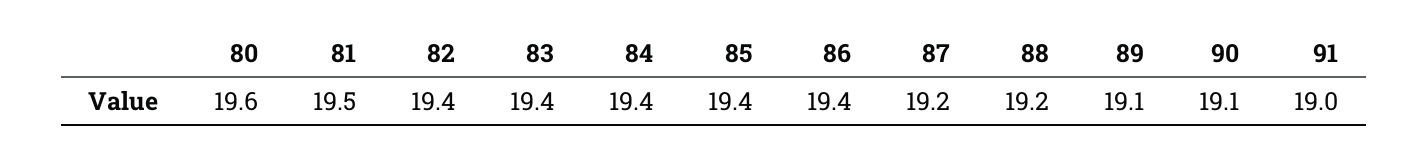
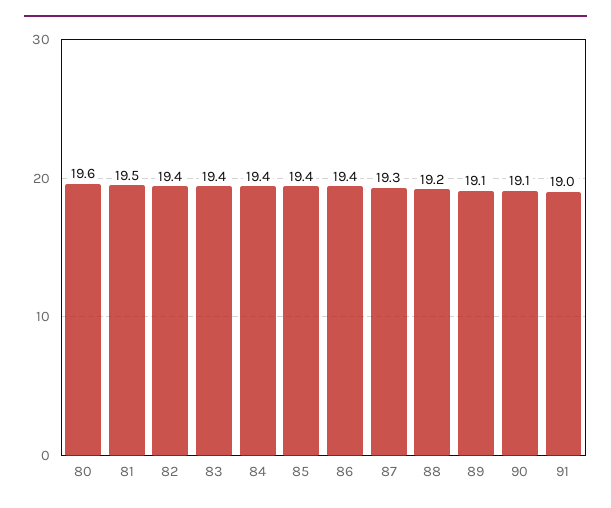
87: 19.2 -> 19.3

